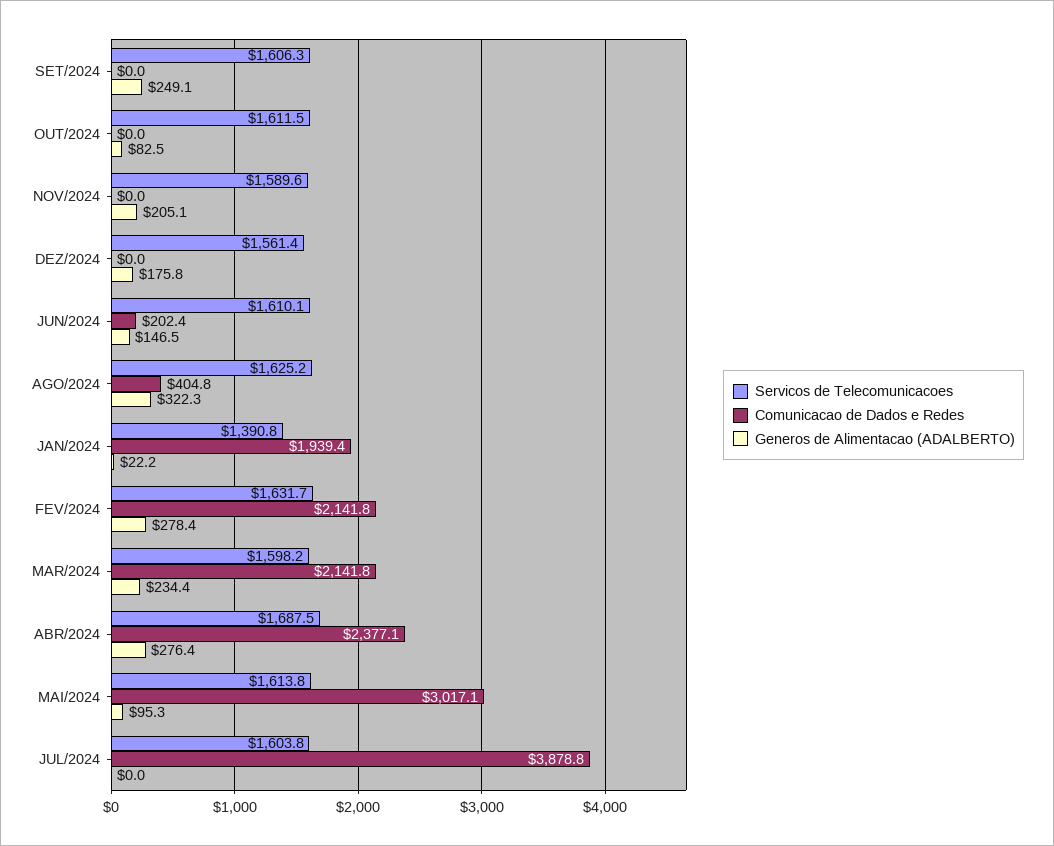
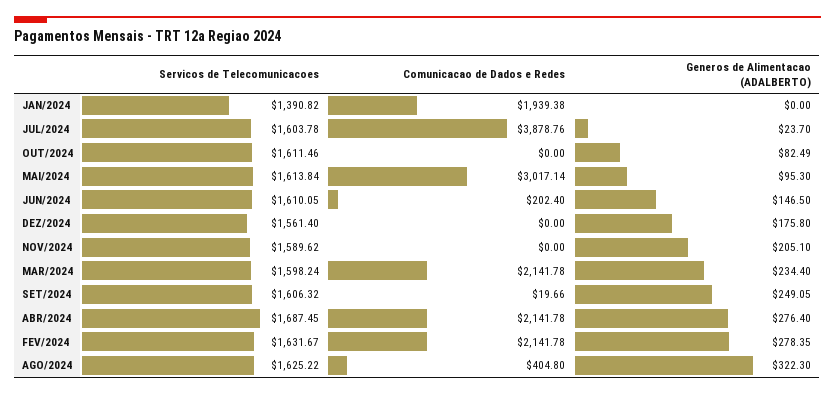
Comunicacao de Dados e Redes, SET/2024: 0 -> 19.66
Generos de Alimentacao (ADALBERTO), JAN/2024: 22.2 -> 0
Comunicacao de Dados e Redes, ABR/2024: 2377.1 -> 2141.78
Generos de Alimentacao (ADALBERTO), JUL/2024: 0 -> 23.7

